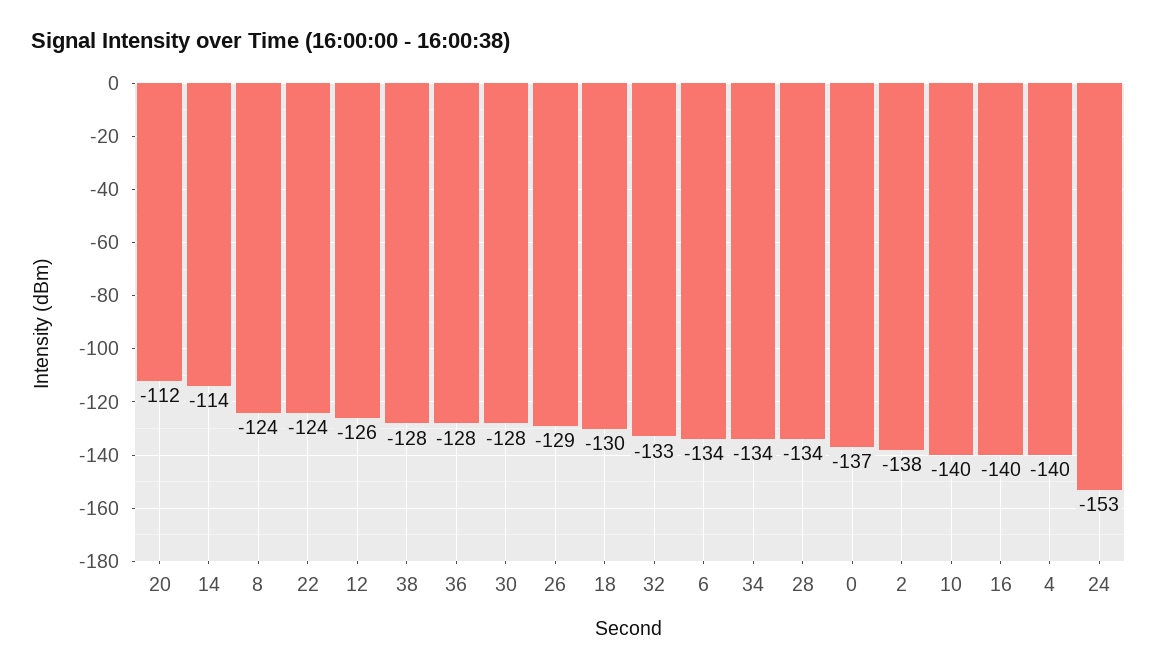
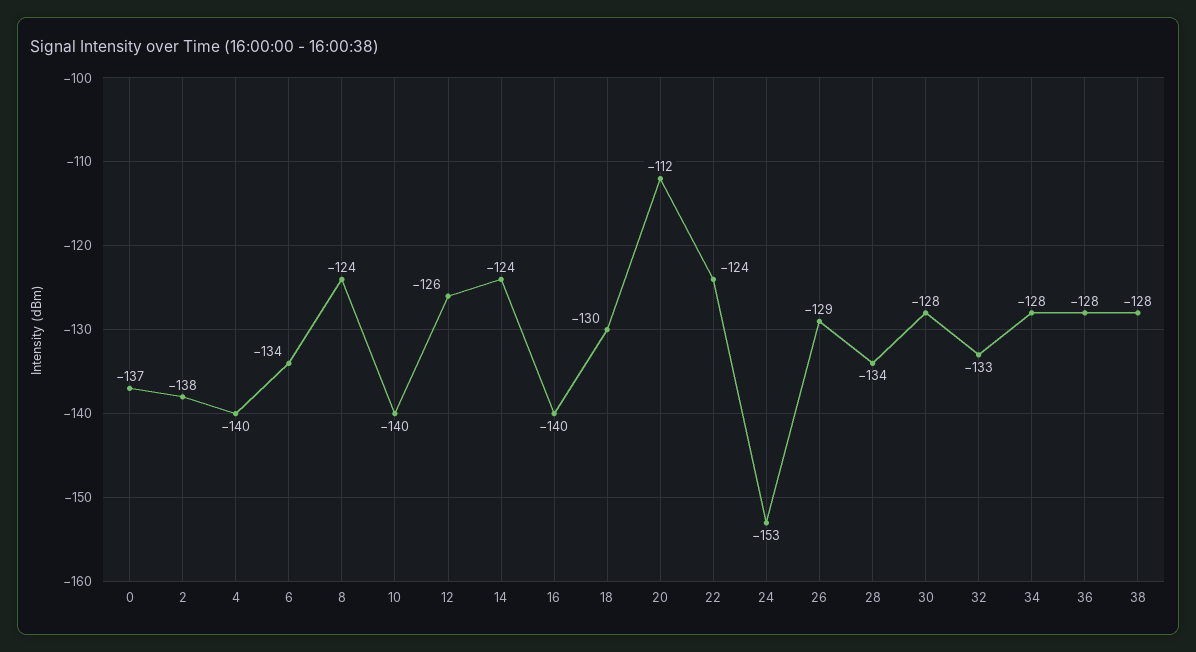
14: -114 -> -124
34: -134 -> -128

